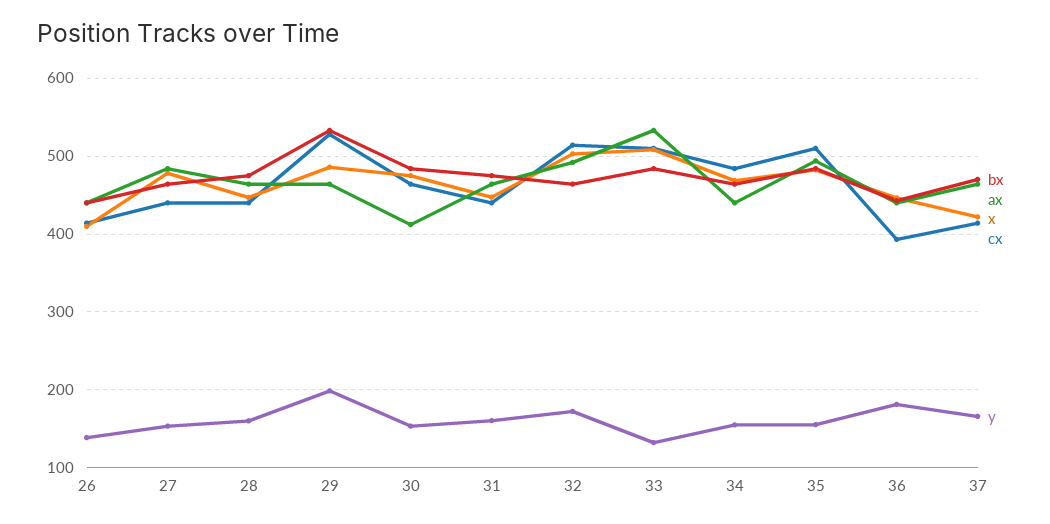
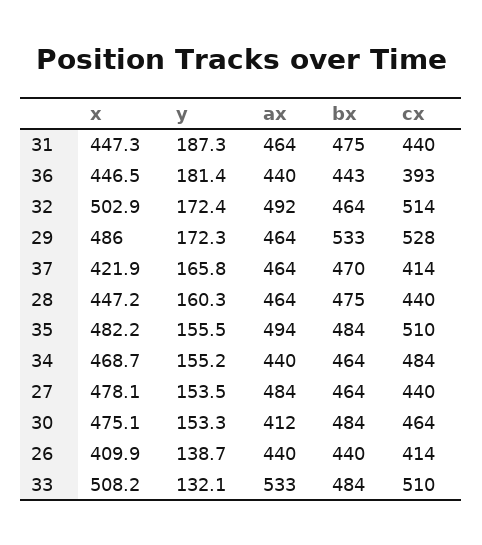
y, 29: 200 -> 172.3
y, 31: 160 -> 187.3

